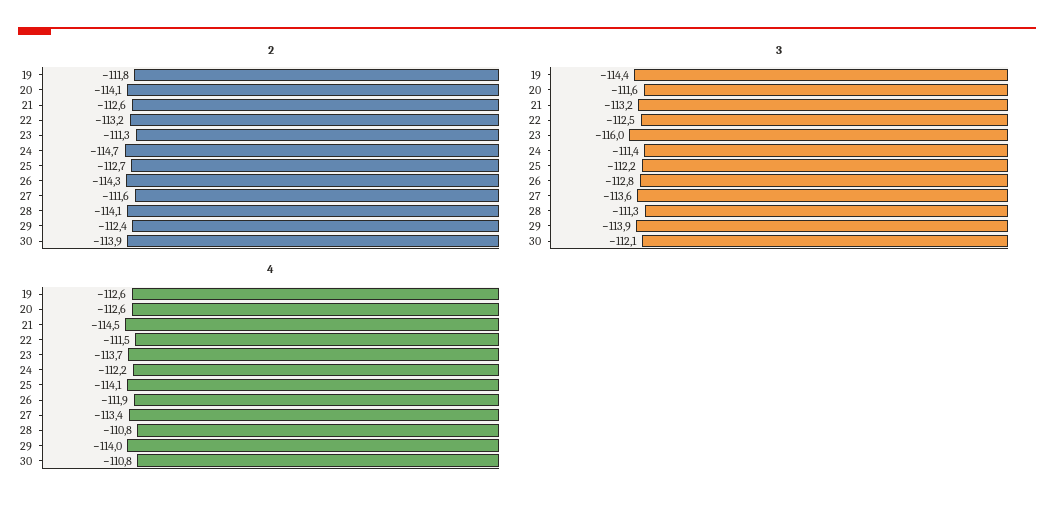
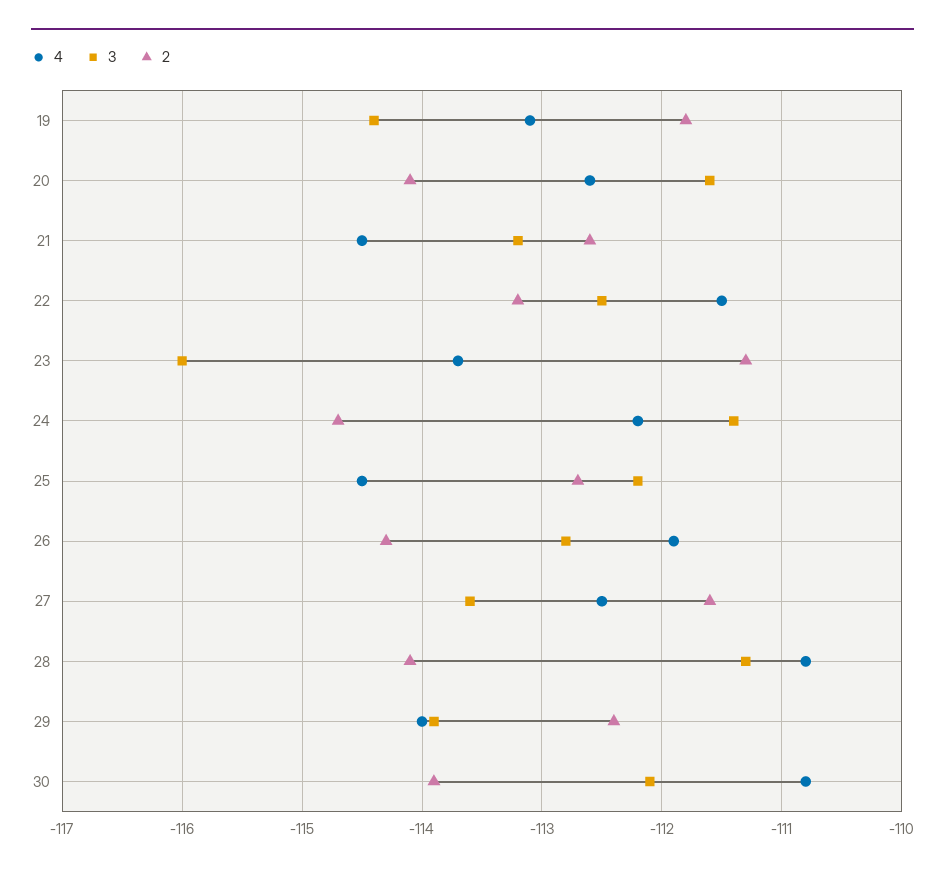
4, 19: -112.6 -> -113.1
4, 25: -114.1 -> -114.5
4, 27: -113.4 -> -112.5

